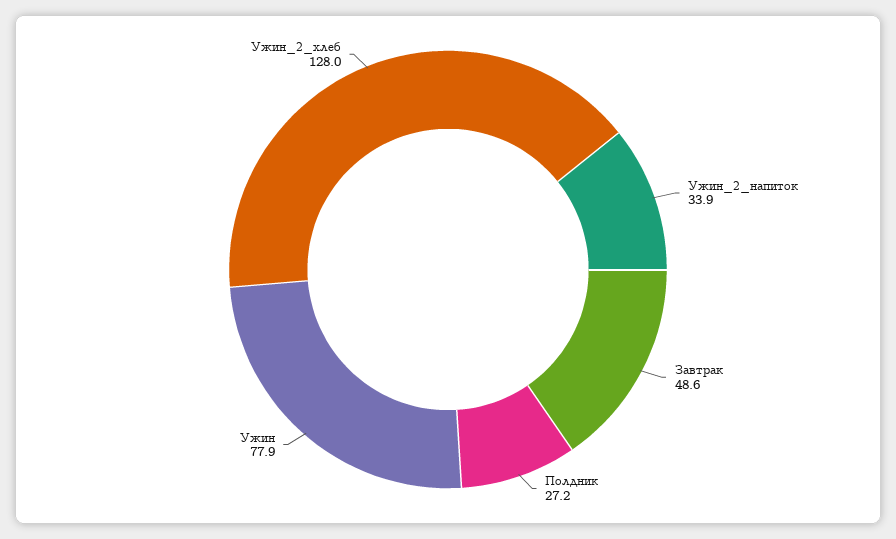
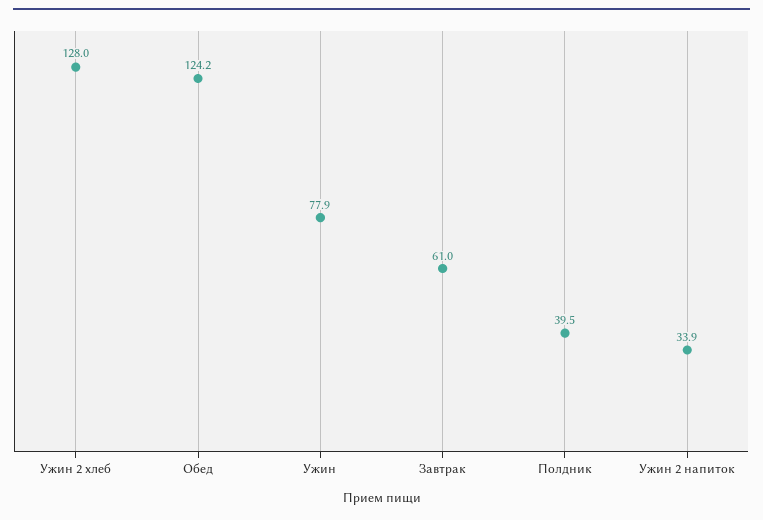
Завтрак: 48.6 -> 61
Полдник: 27.2 -> 39.5
Обед: none -> 124.2

